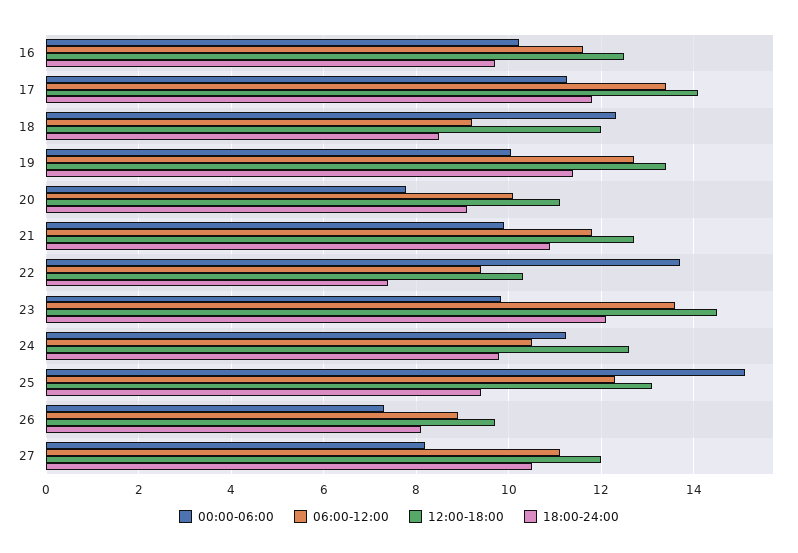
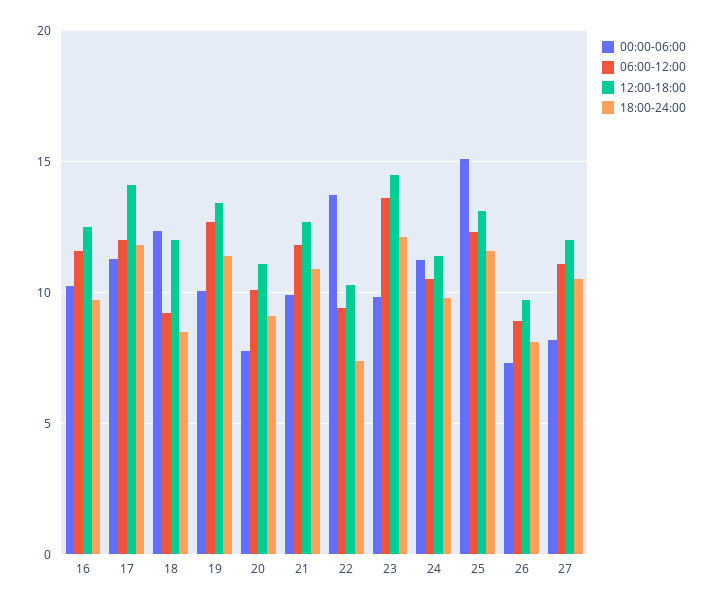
06:00-12:00, 17: 13.4 -> 12
12:00-18:00, 24: 12.6 -> 11.5
18:00-24:00, 25: 9.4 -> 11.5

